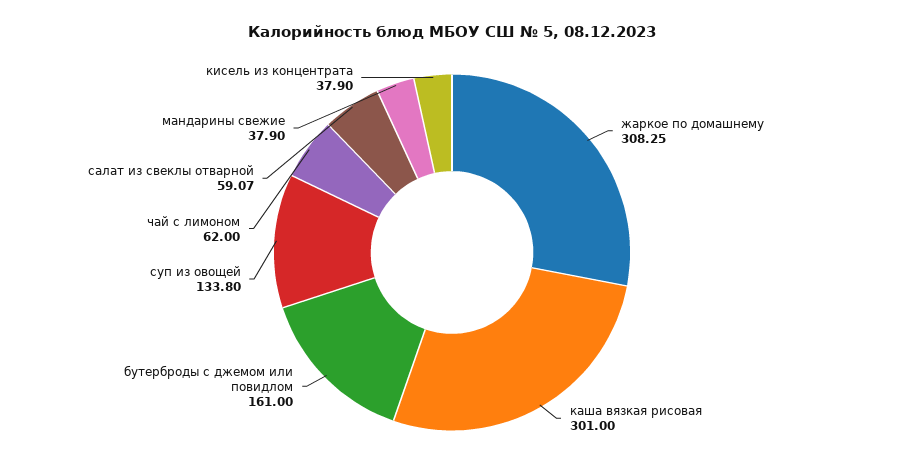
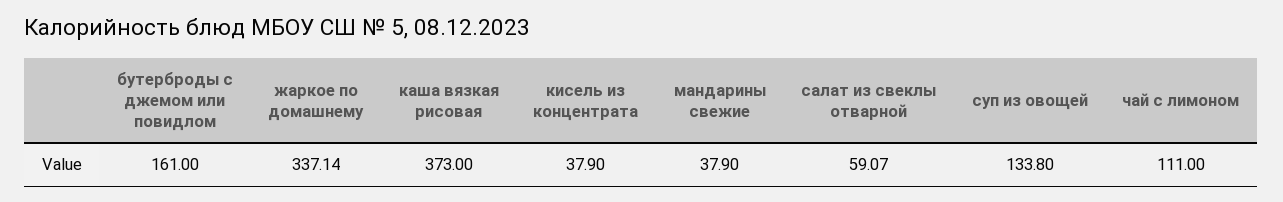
жаркое по домашнему: 308.25 -> 337.14
каша вязкая рисовая: 301 -> 373
чай с лимоном: 62 -> 111

